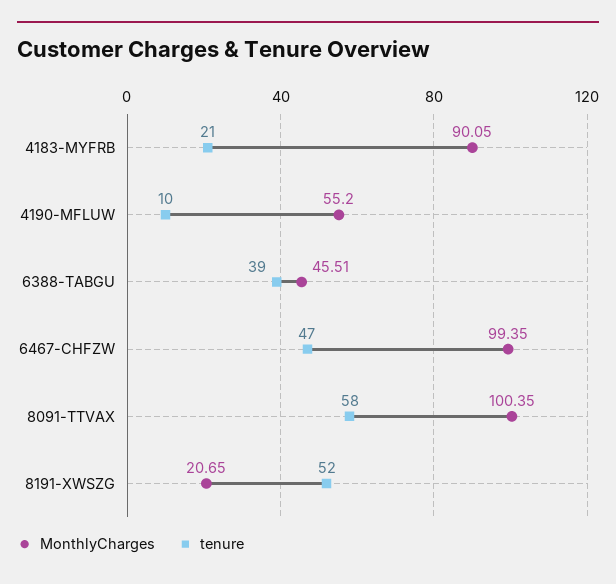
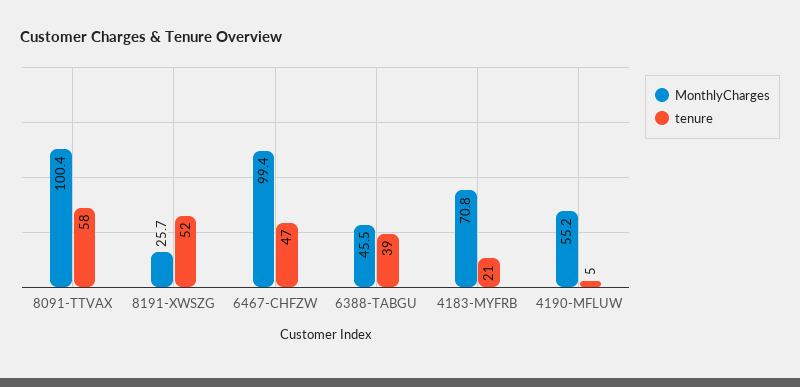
MonthlyCharges, 4183-MYFRB: 90.05 -> 70.8
tenure, 4190-MFLUW: 10 -> 5
MonthlyCharges, 8191-XWSZG: 20.65 -> 25.7

